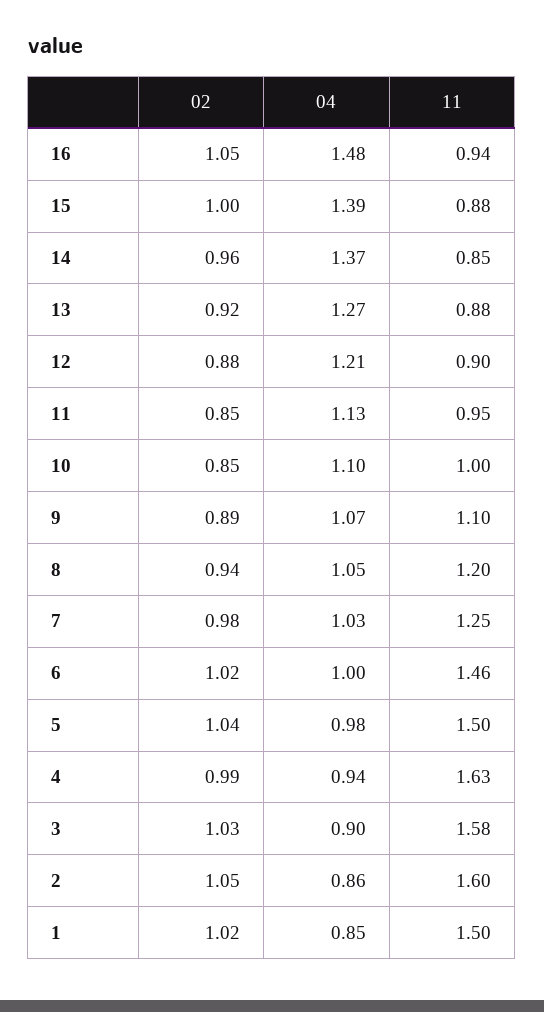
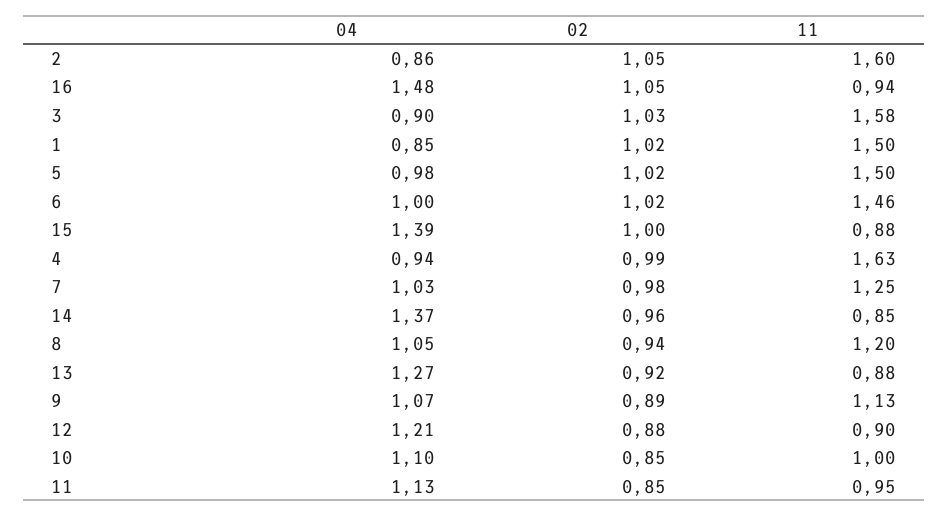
11, 9: 1.1 -> 1.13
02, 5: 1.04 -> 1.02

